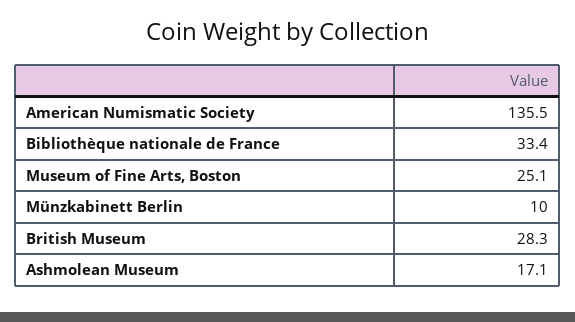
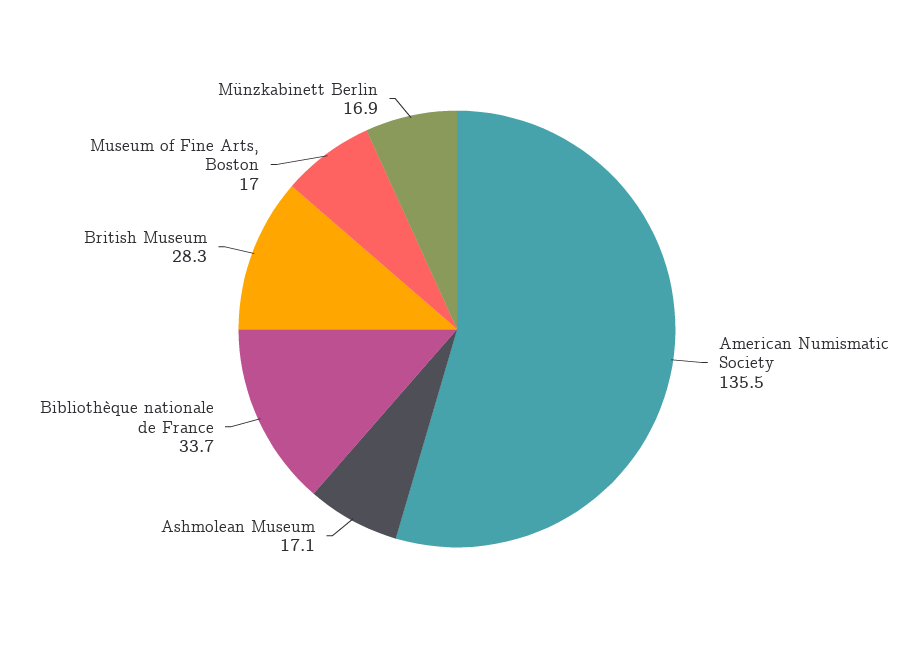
Bibliothèque nationale de France: 33.4 -> 33.7
Museum of Fine Arts, Boston: 25.1 -> 17
Münzkabinett Berlin: 10 -> 16.9

